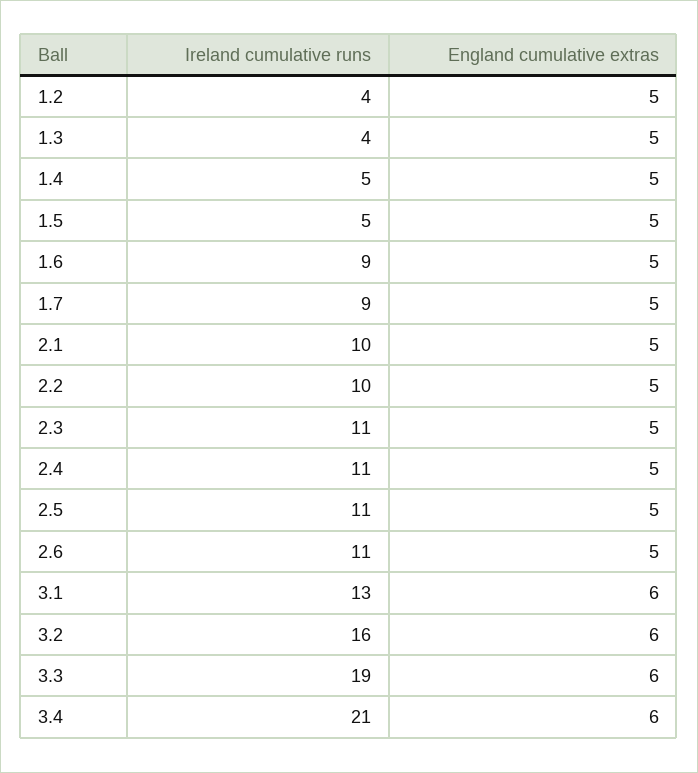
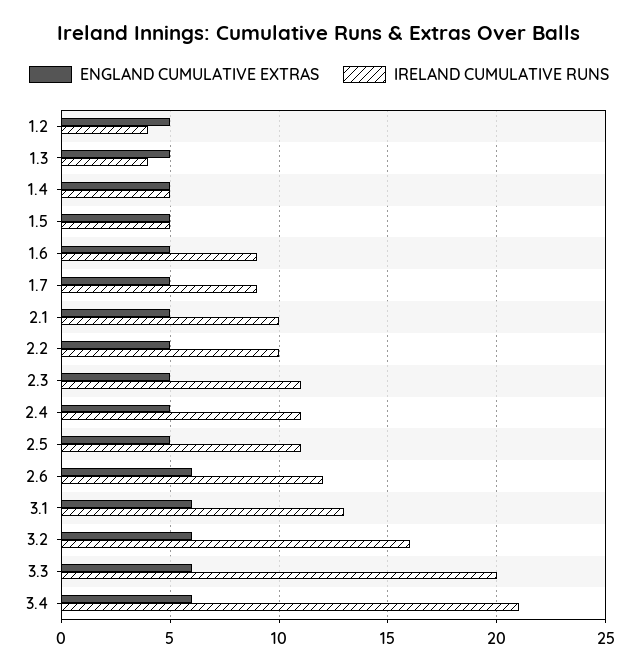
Ireland cumulative runs, 2.6: 11 -> 12
England cumulative extras, 2.6: 5 -> 6
Ireland cumulative runs, 3.3: 19 -> 20

